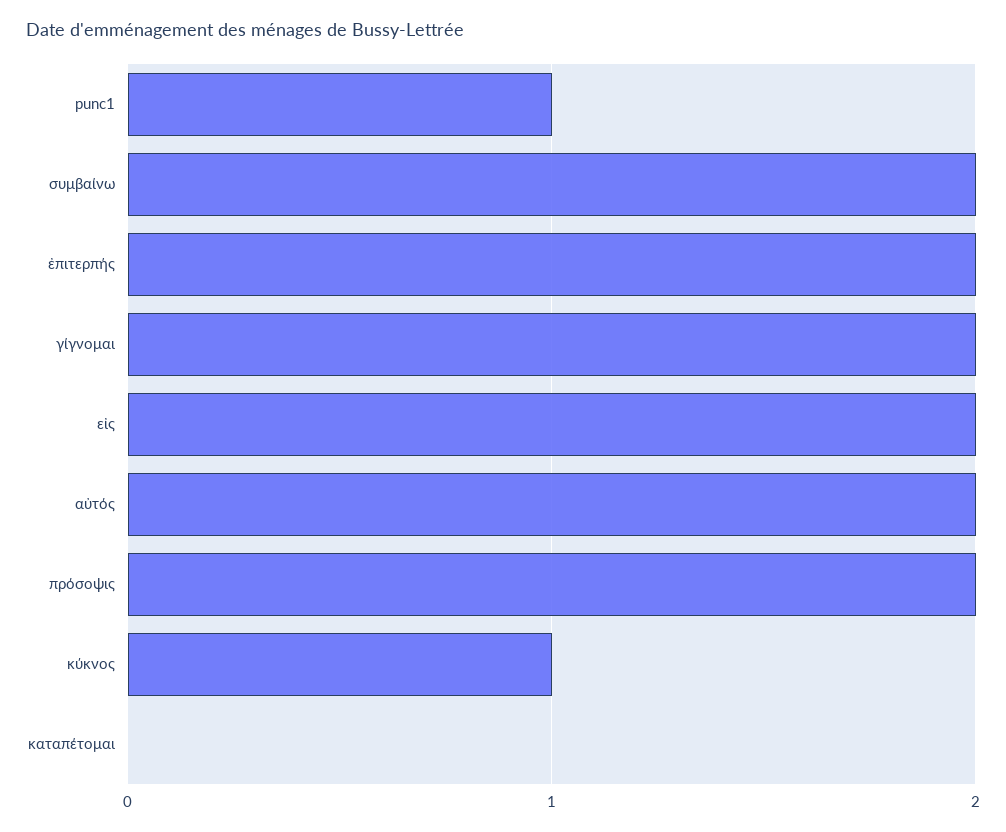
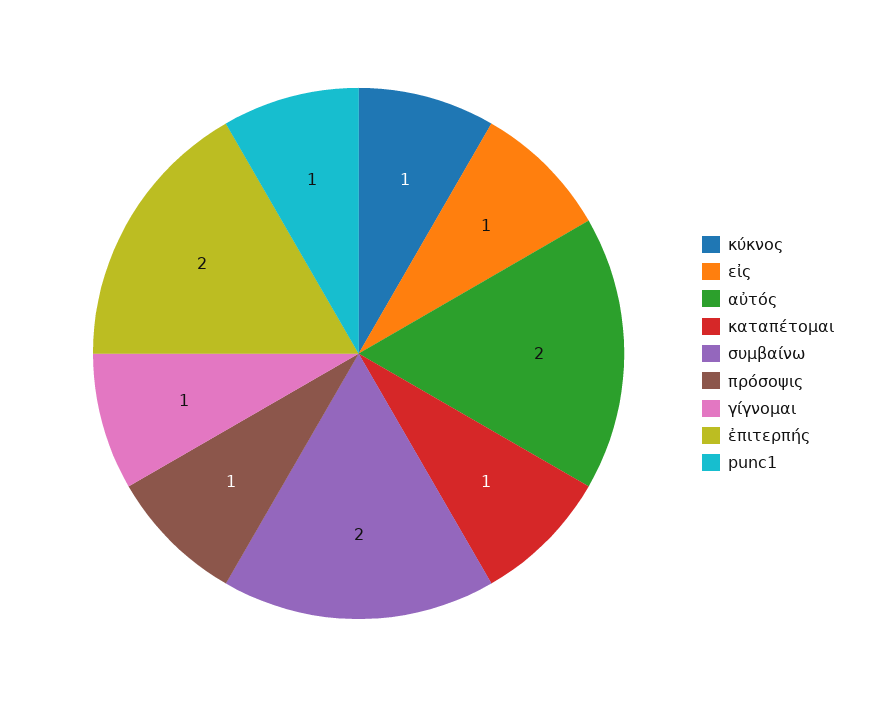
γίγνομαι: 2 -> 1
εἰς: 2 -> 1
πρόσοψις: 2 -> 1
καταπέτομαι: 0 -> 1

